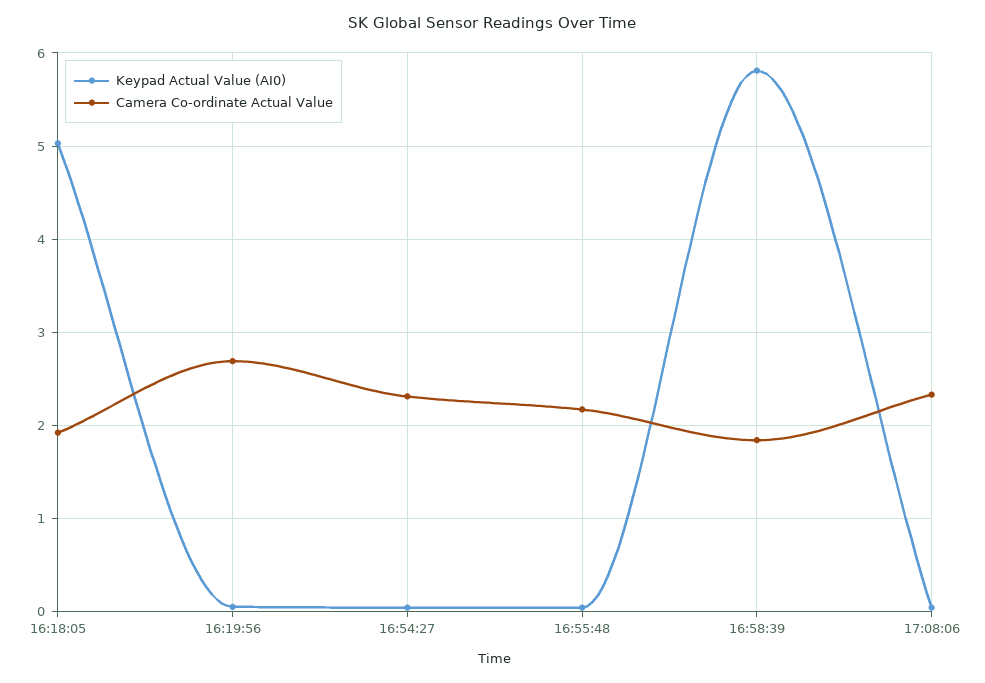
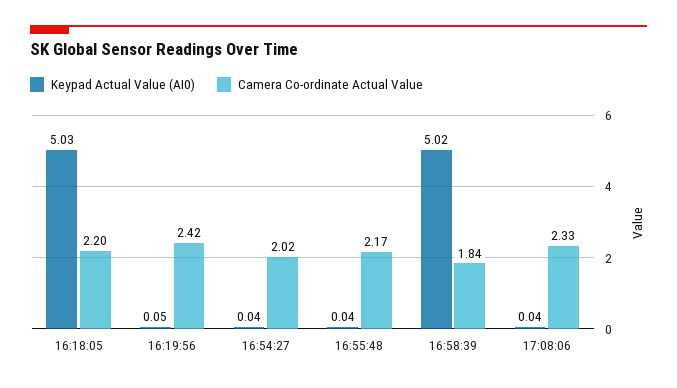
Camera Co-ordinate Actual Value, 16:18:05: 1.9 -> 2.2
Camera Co-ordinate Actual Value, 16:19:56: 2.7 -> 2.42
Camera Co-ordinate Actual Value, 16:54:27: 2.3 -> 2.02
Keypad Actual Value (AI0), 16:58:39: 5.8 -> 5.02

